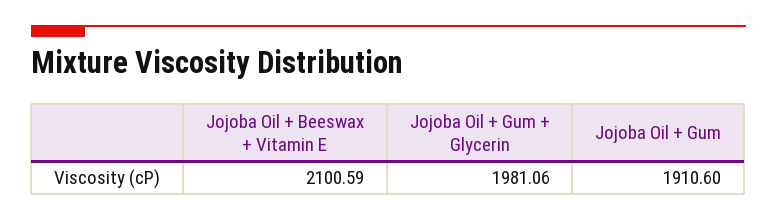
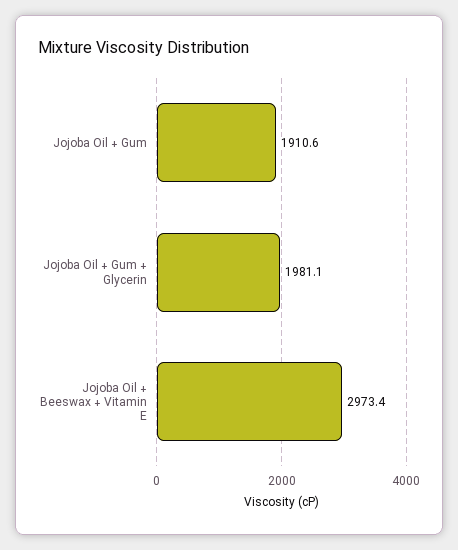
Jojoba Oil + Beeswax + Vitamin E: 2100.59 -> 2973.4

